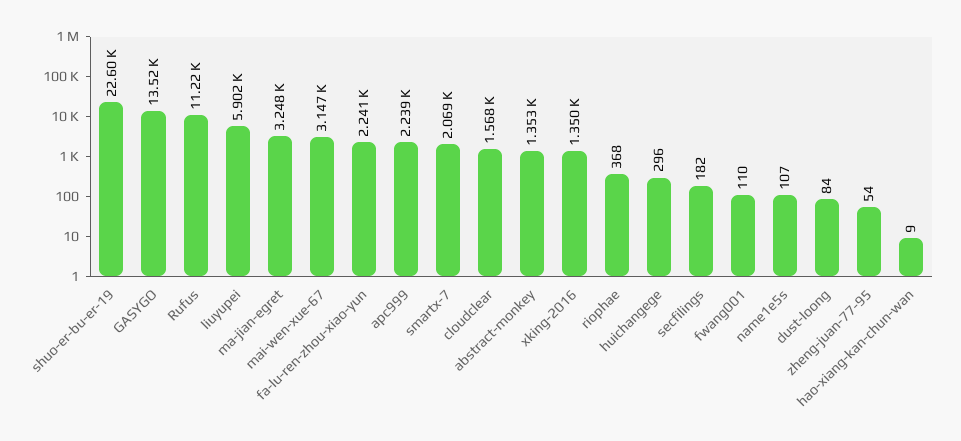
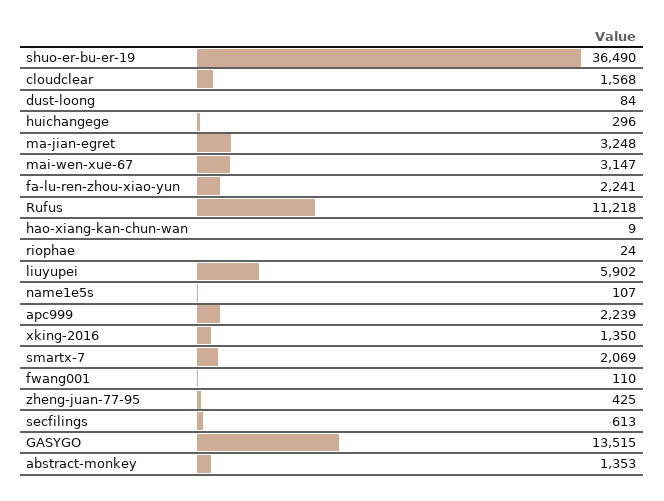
shuo-er-bu-er-19: 22600 -> 36490
riophae: 368 -> 24
secfilings: 182 -> 613
zheng-juan-77-95: 54 -> 425

